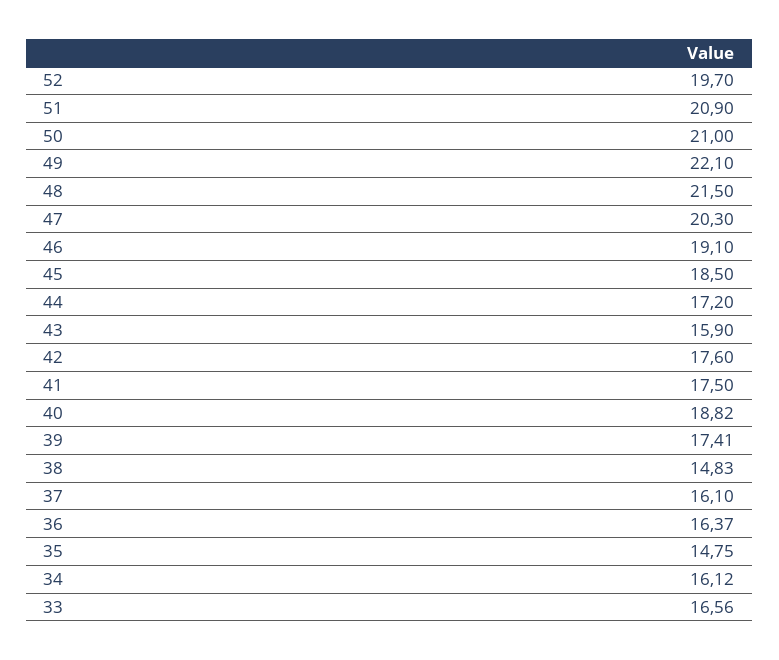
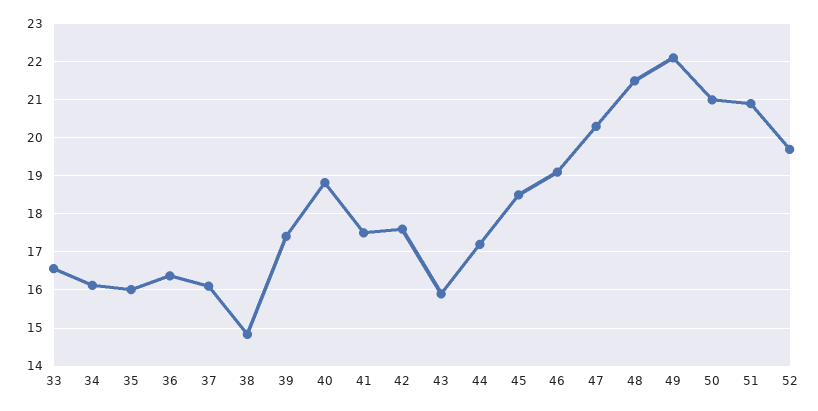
35: 14.75 -> 16

